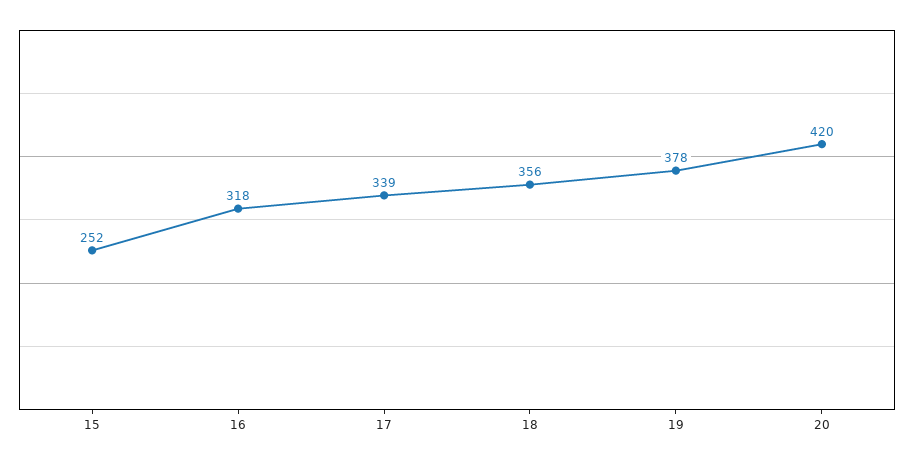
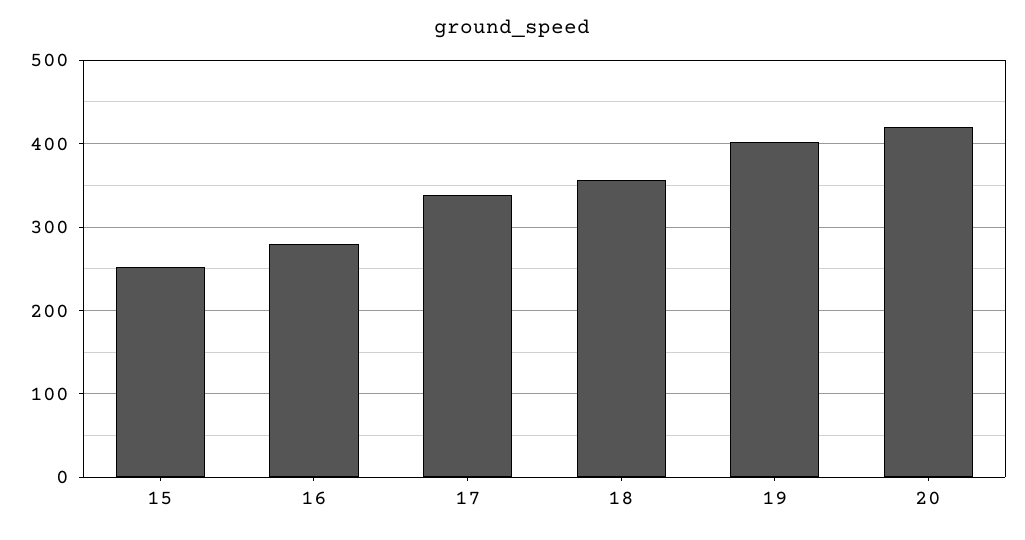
16: 318 -> 280
19: 378 -> 400

